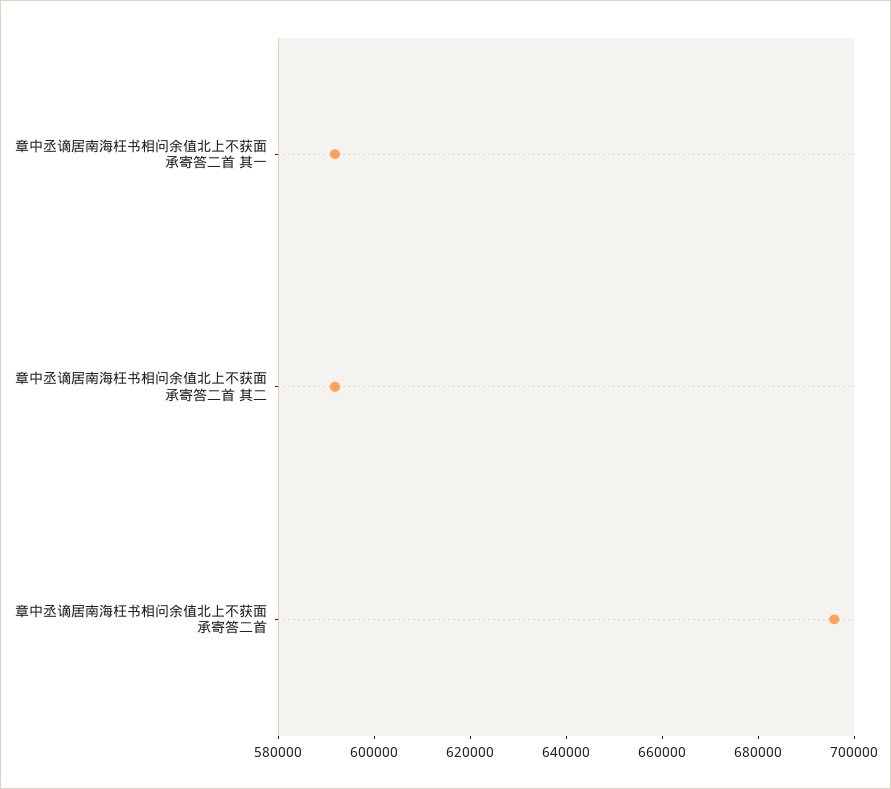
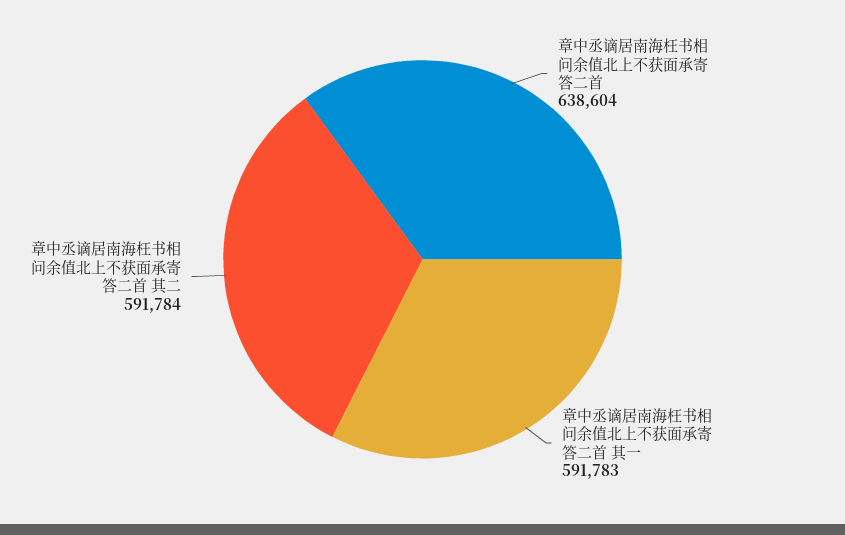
章中丞谪居南海枉书相问余值北上不获面承寄答二首: 695000 -> 638604

